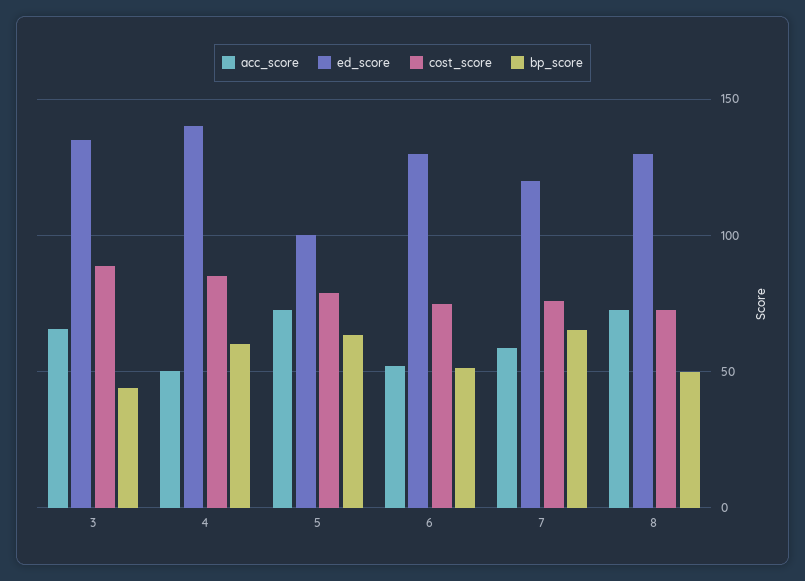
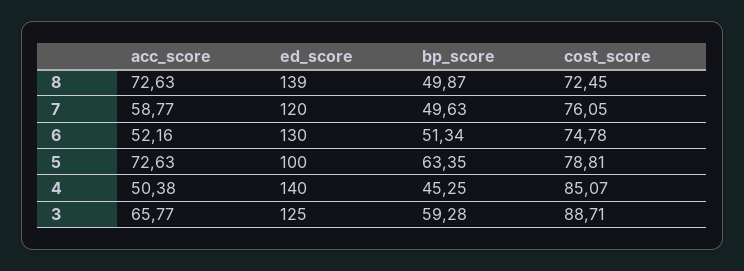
ed_score, 3: 135 -> 125
bp_score, 3: 45 -> 59.28
bp_score, 4: 60 -> 45.25
bp_score, 7: 65 -> 49.63
ed_score, 8: 130 -> 139

